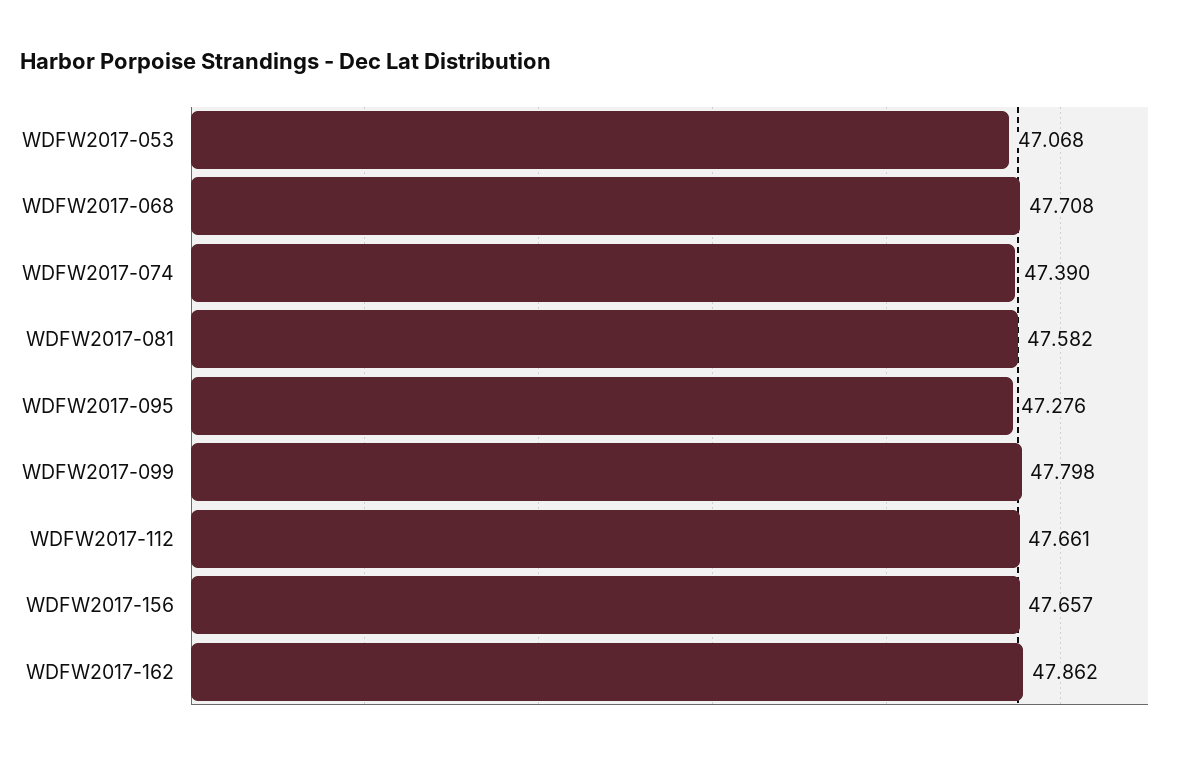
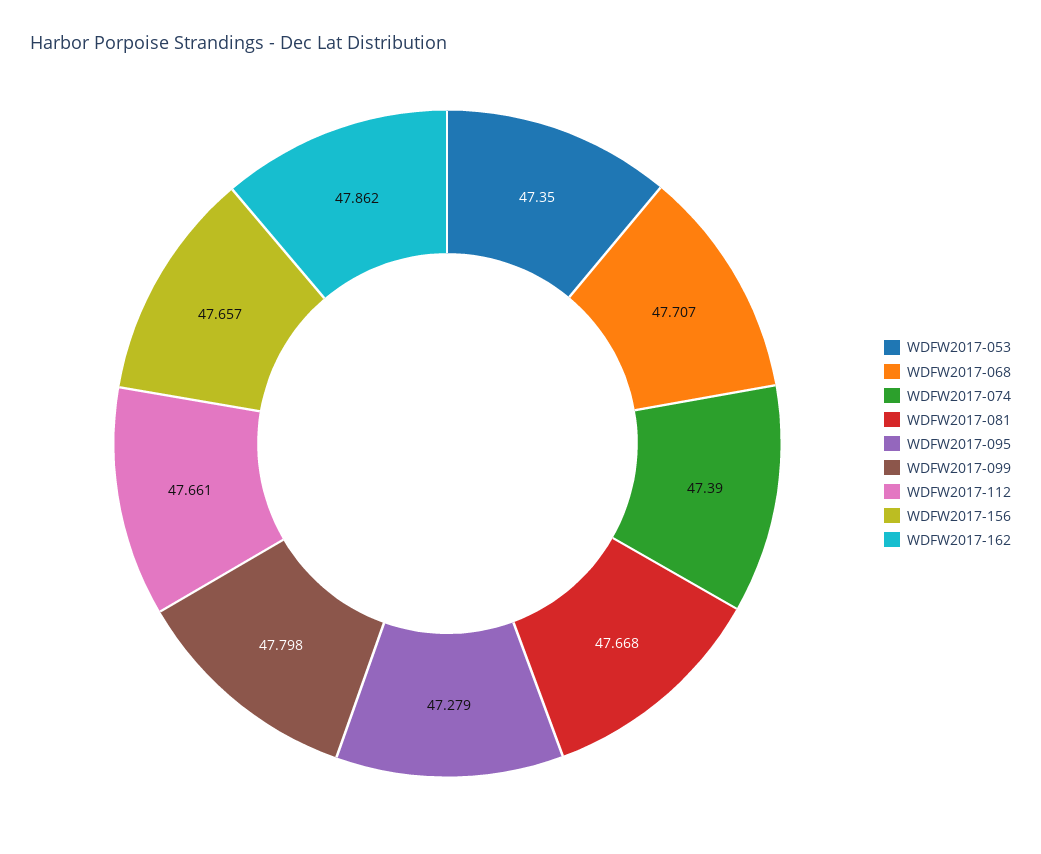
WDFW2017-053: 47.068 -> 47.35
WDFW2017-068: 47.708 -> 47.707
WDFW2017-081: 47.582 -> 47.668
WDFW2017-095: 47.276 -> 47.279

